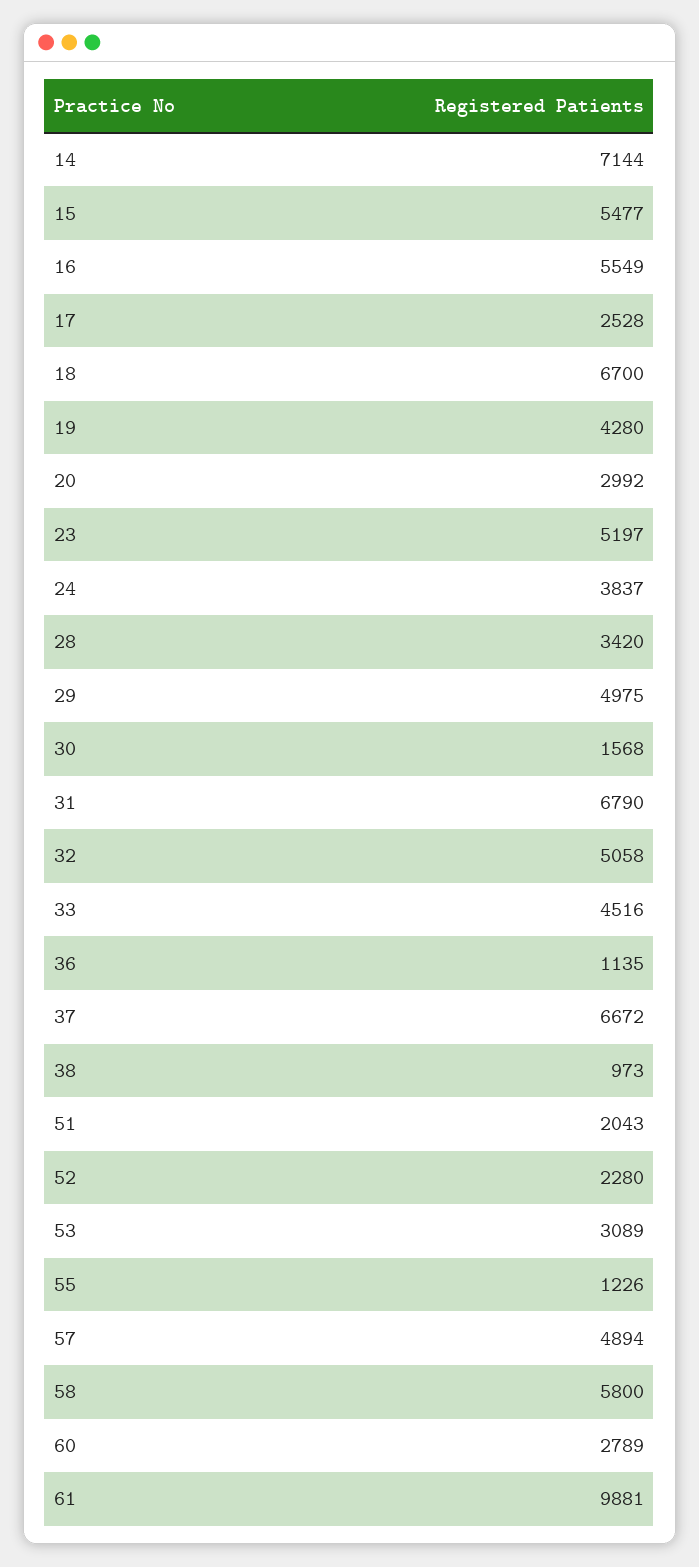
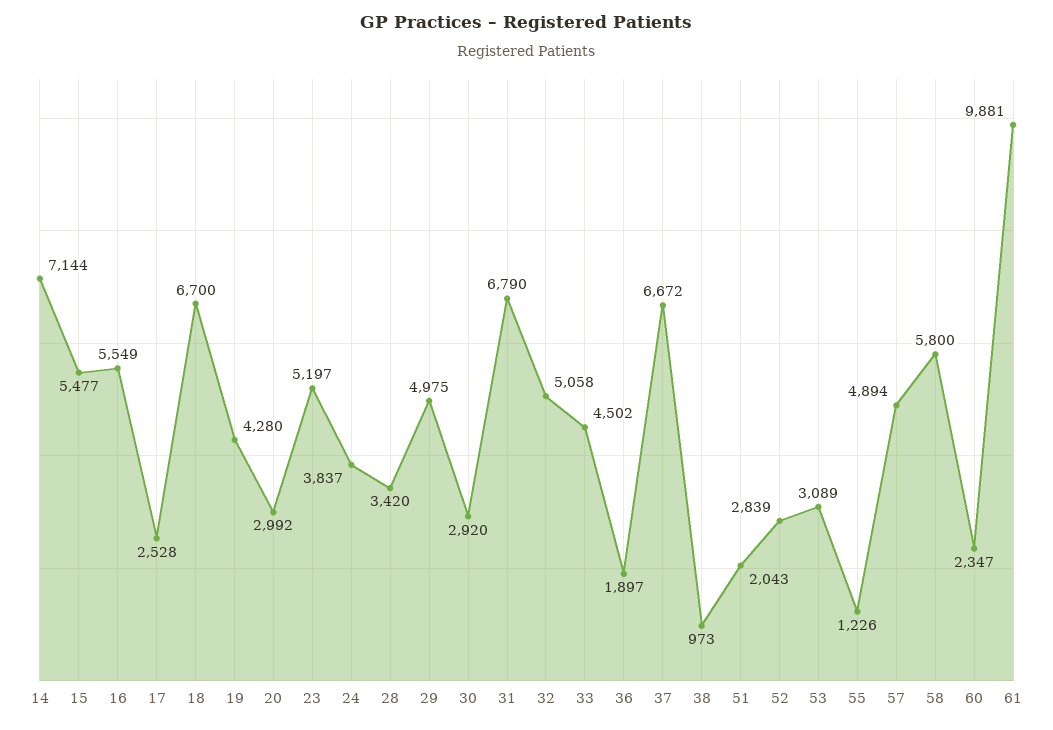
30: 1568 -> 2920
33: 4516 -> 4502
36: 1135 -> 1897
52: 2280 -> 2839
60: 2789 -> 2347

